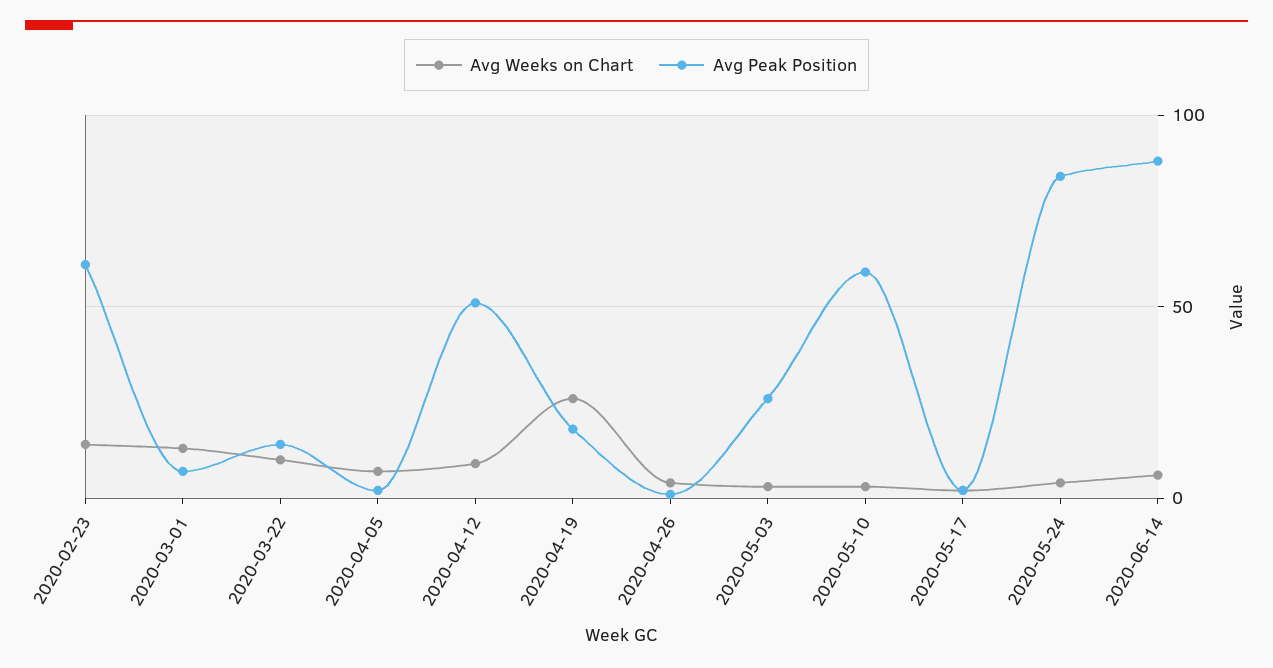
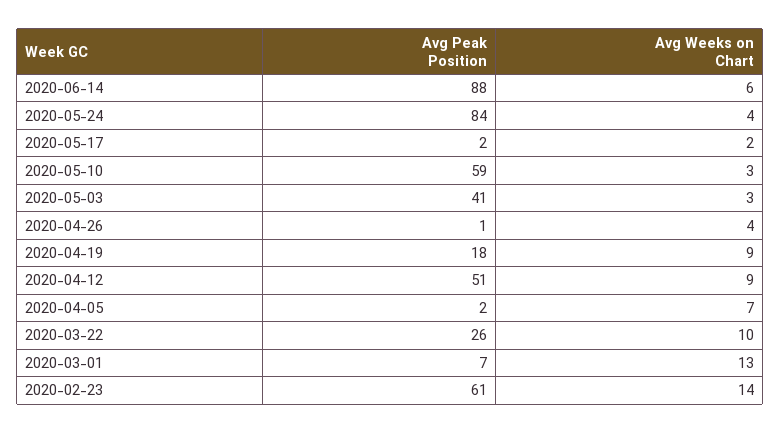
Avg Peak Position, 2020-03-22: 15 -> 26
Avg Weeks on Chart, 2020-04-19: 25 -> 9
Avg Peak Position, 2020-05-03: 25 -> 41

